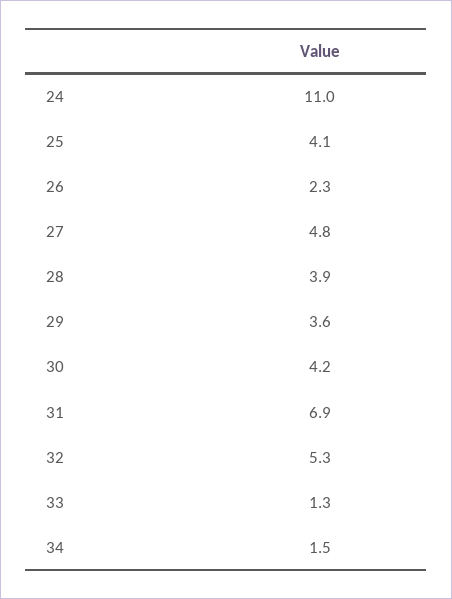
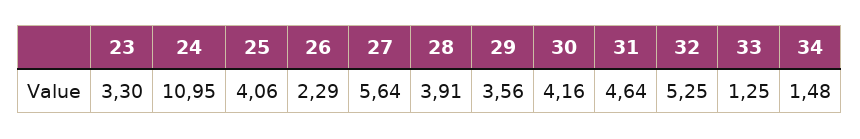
27: 4.8 -> 5.64
31: 6.9 -> 4.64
23: none -> 3.3

